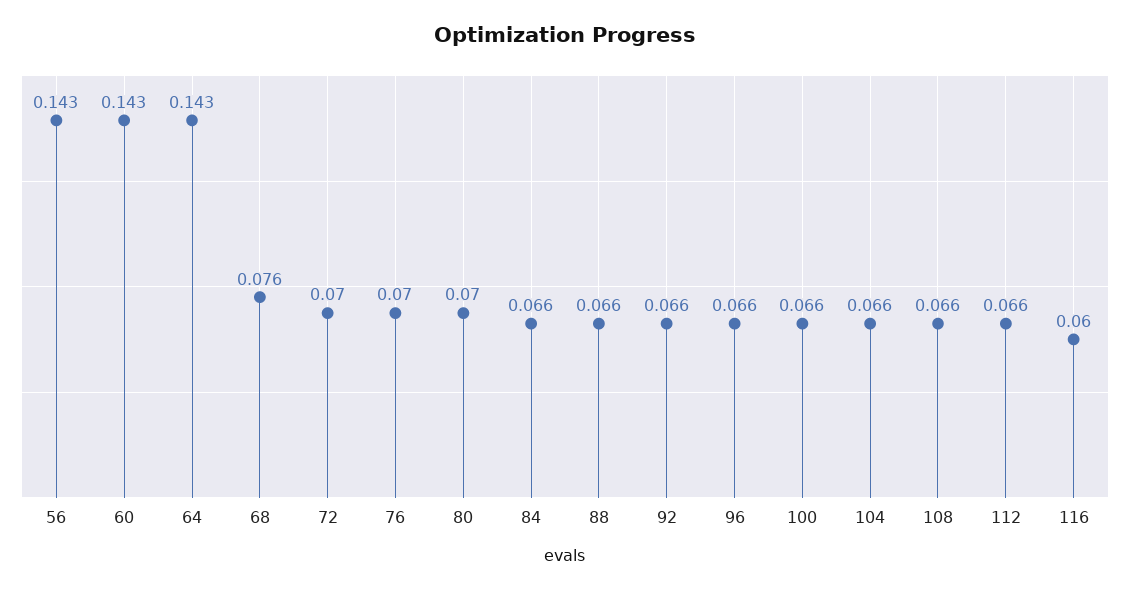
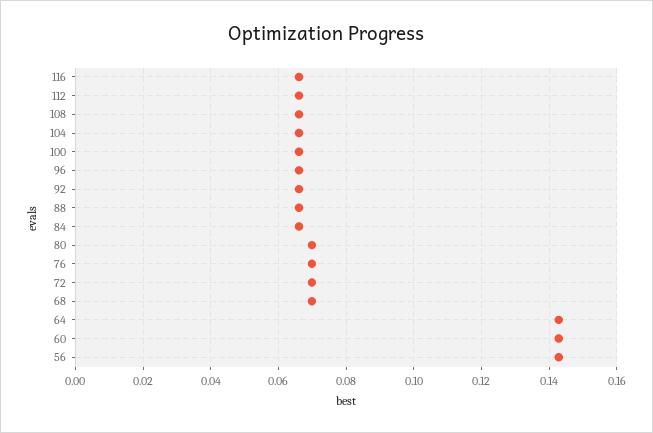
68: 0.076 -> 0.07
116: 0.06 -> 0.066

